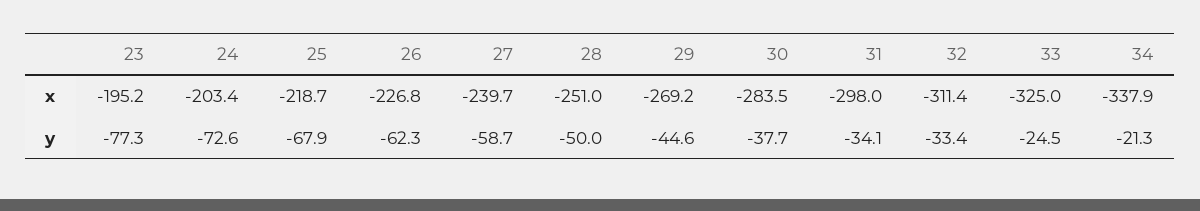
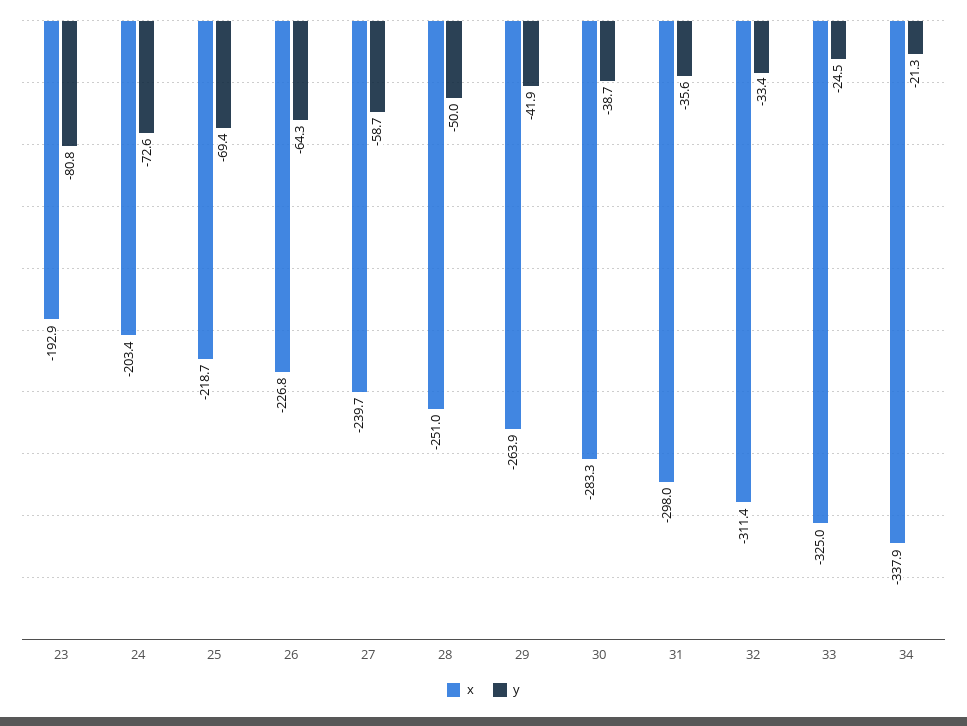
x, 23: -195.2 -> -192.9
x, 29: -269.2 -> -263.9
x, 30: -283.5 -> -283.3
y, 23: -77.3 -> -80.8
y, 25: -67.9 -> -69.4
y, 26: -62.3 -> -64.3
y, 29: -44.6 -> -41.9
y, 30: -37.7 -> -38.7
y, 31: -34.1 -> -35.6

